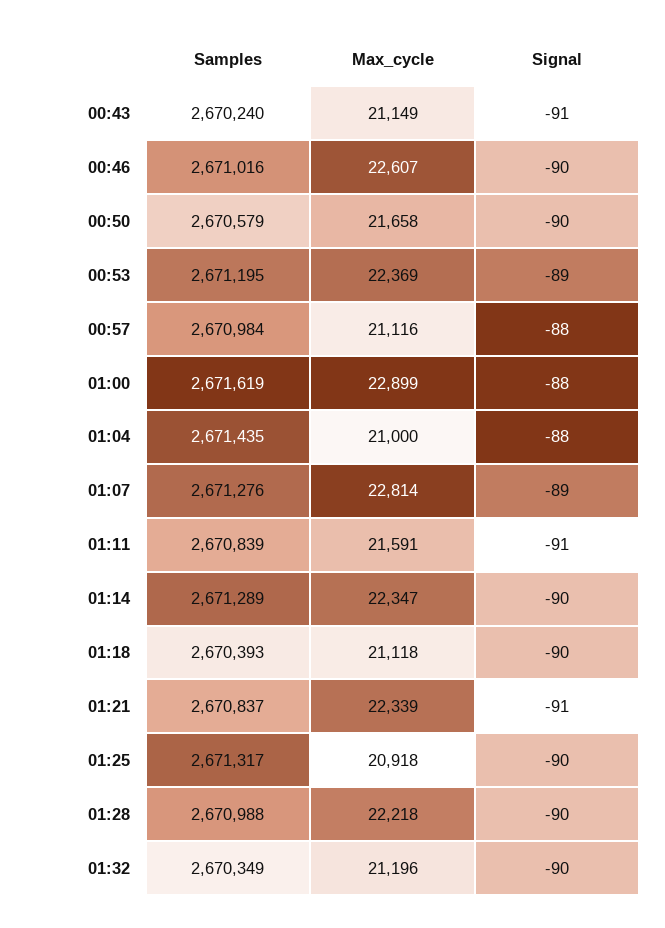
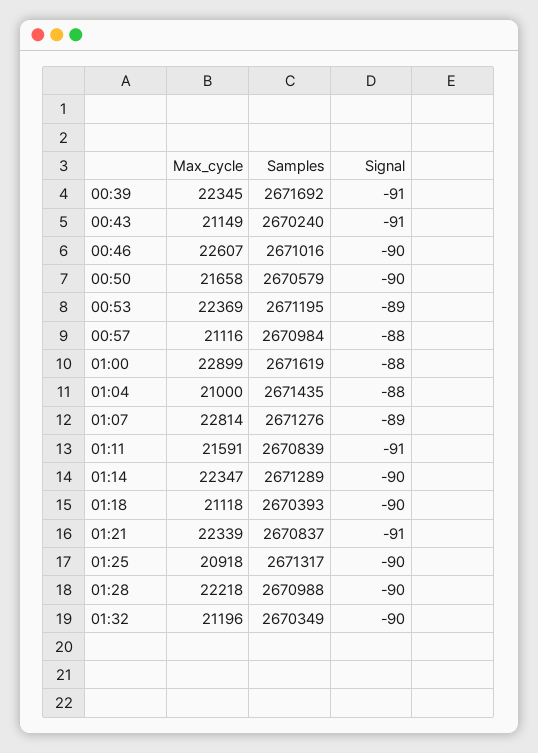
Max_cycle, 00:39: none -> 22345
Samples, 00:39: none -> 2671692
Signal, 00:39: none -> -91

